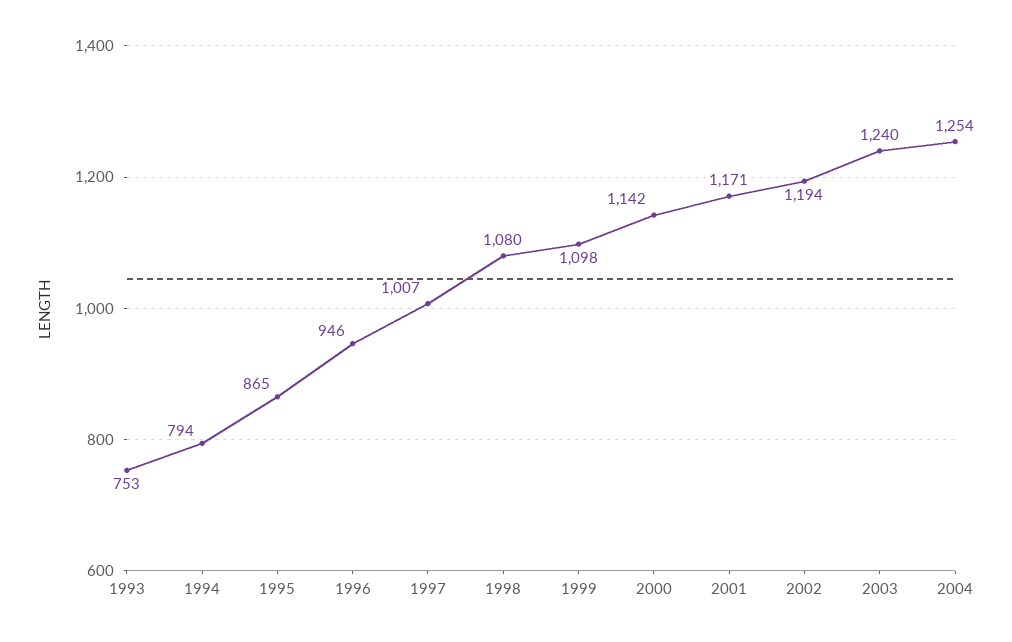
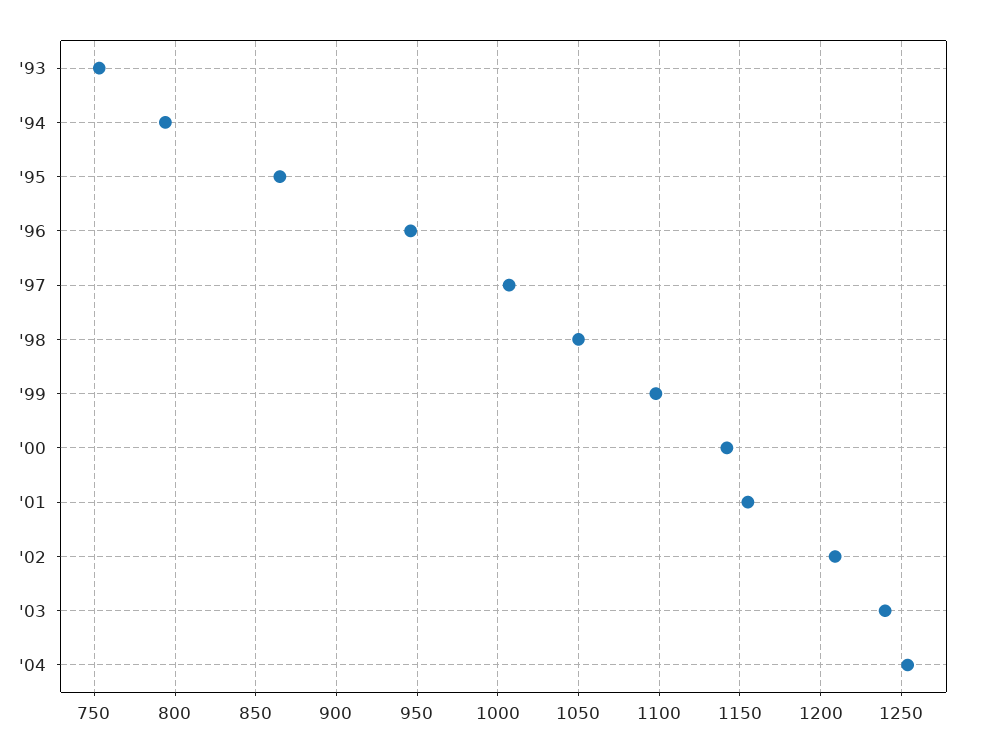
1998: 1080 -> 1050
2001: 1171 -> 1155
2002: 1194 -> 1210

